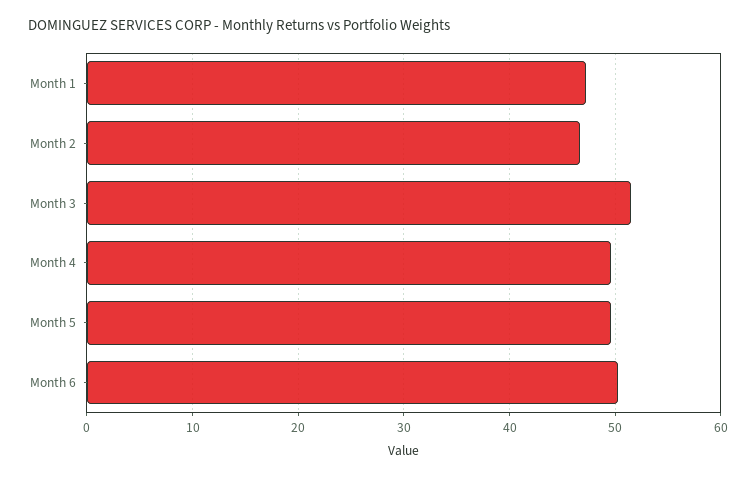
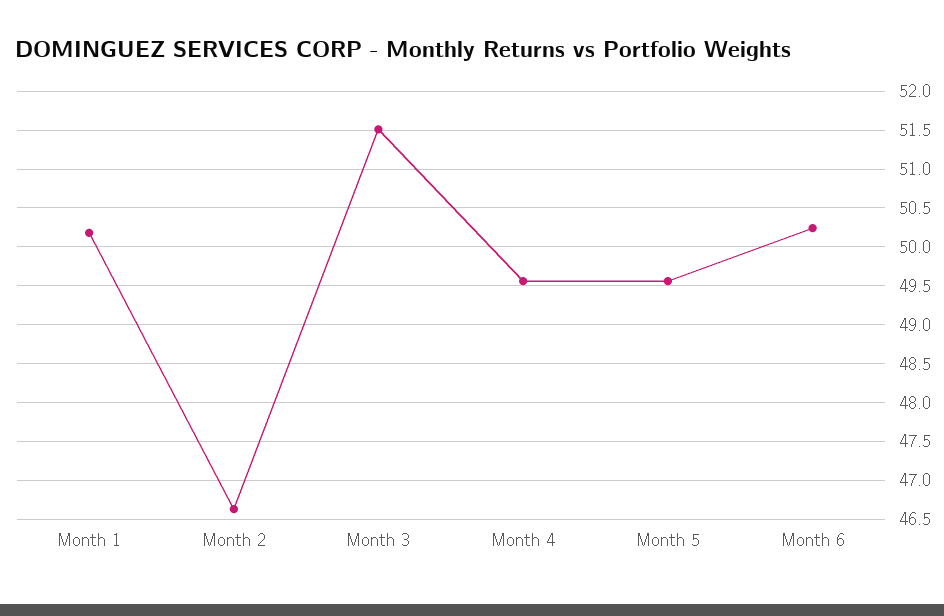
Month 1: 47 -> 50.2

